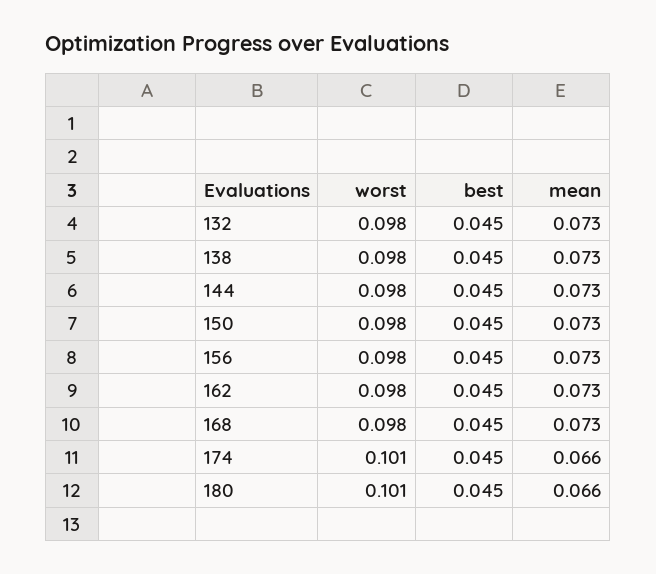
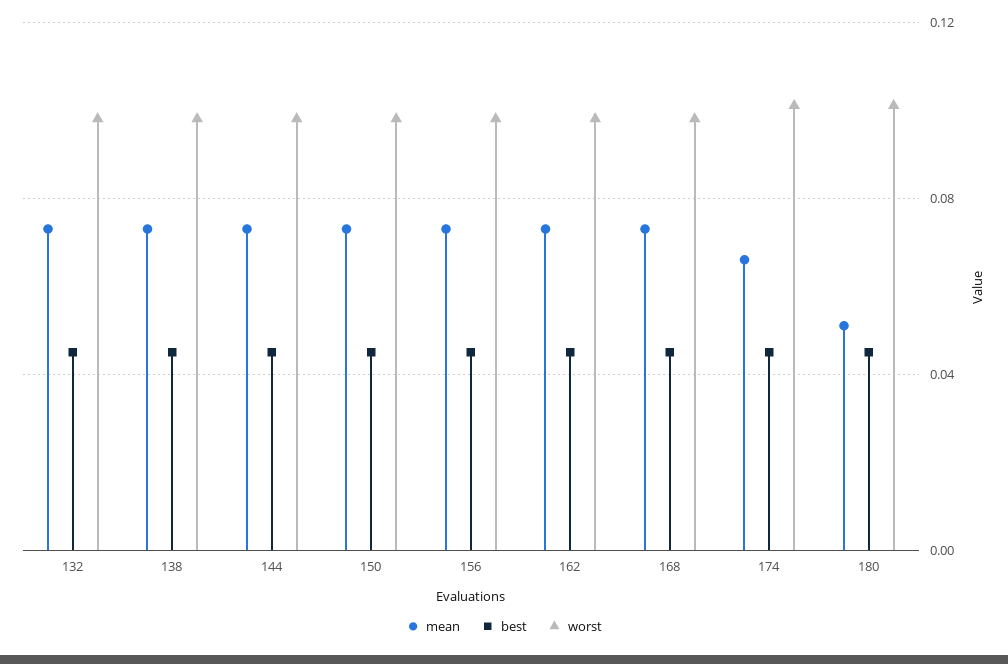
mean, 180: 0.066 -> 0.05

